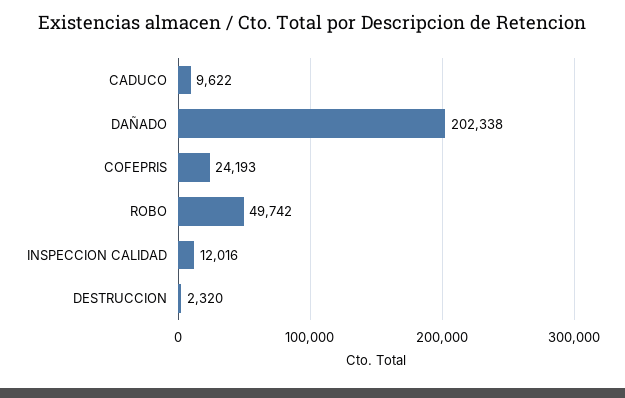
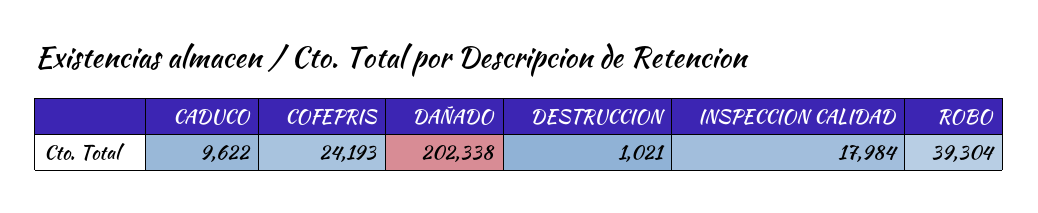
ROBO: 49742 -> 39304
INSPECCION CALIDAD: 12016 -> 17984
DESTRUCCION: 2320 -> 1021

